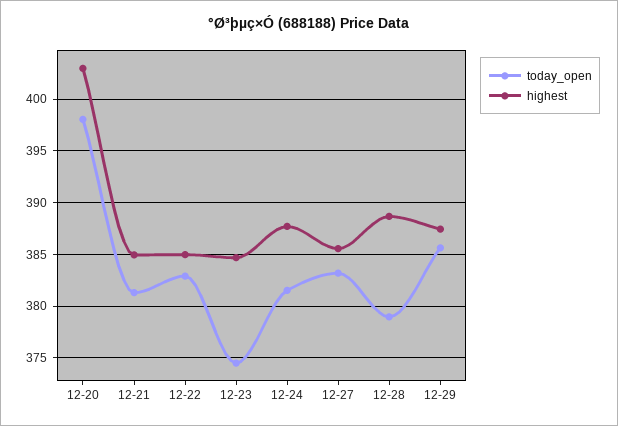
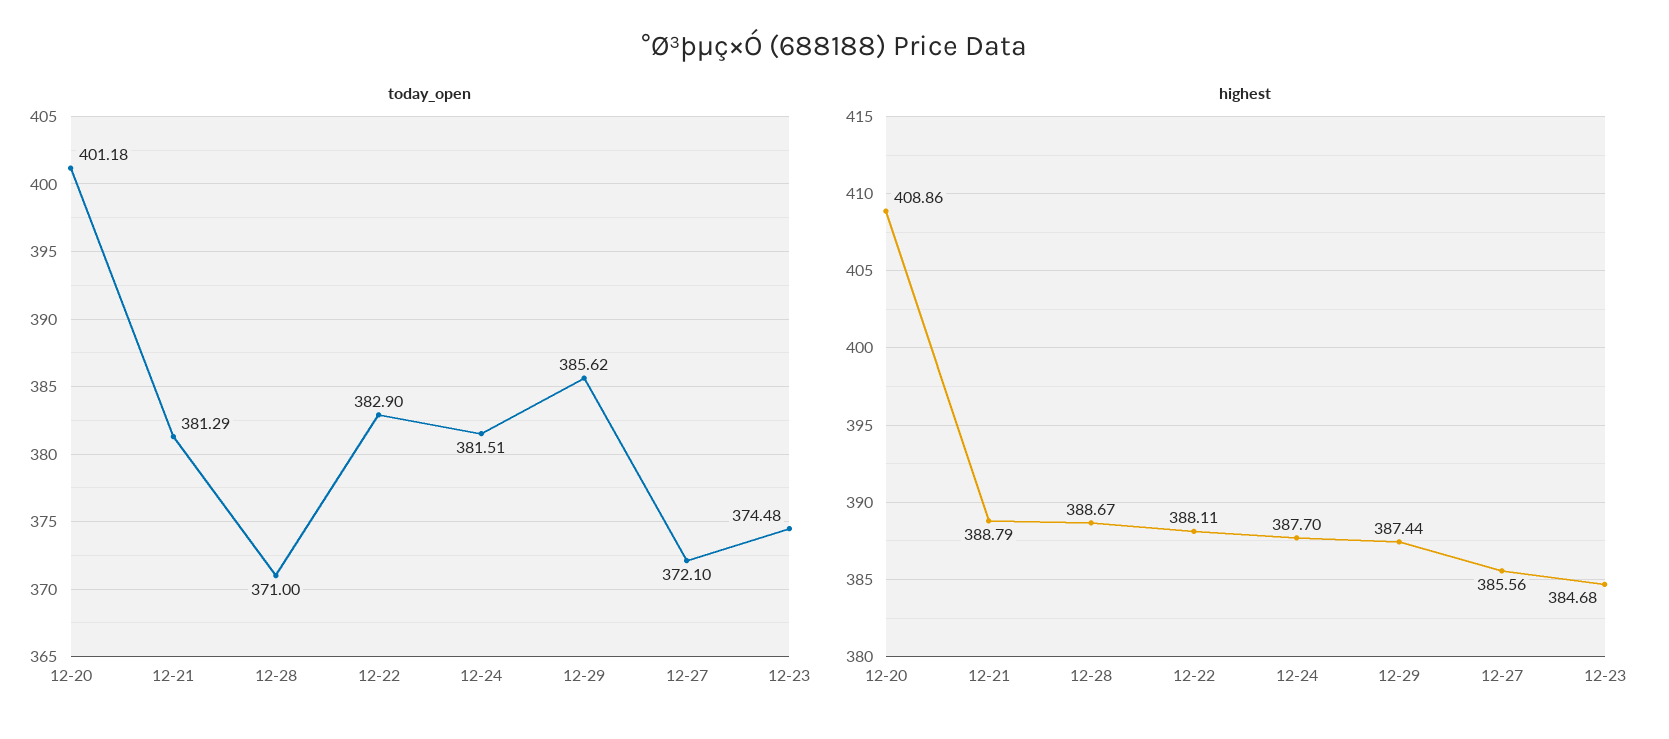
today_open, 12-20: 398 -> 401.18
highest, 12-20: 403 -> 408.86
highest, 12-21: 385 -> 388.79
highest, 12-22: 385 -> 388.11
today_open, 12-27: 383 -> 372.1
today_open, 12-28: 379 -> 371

